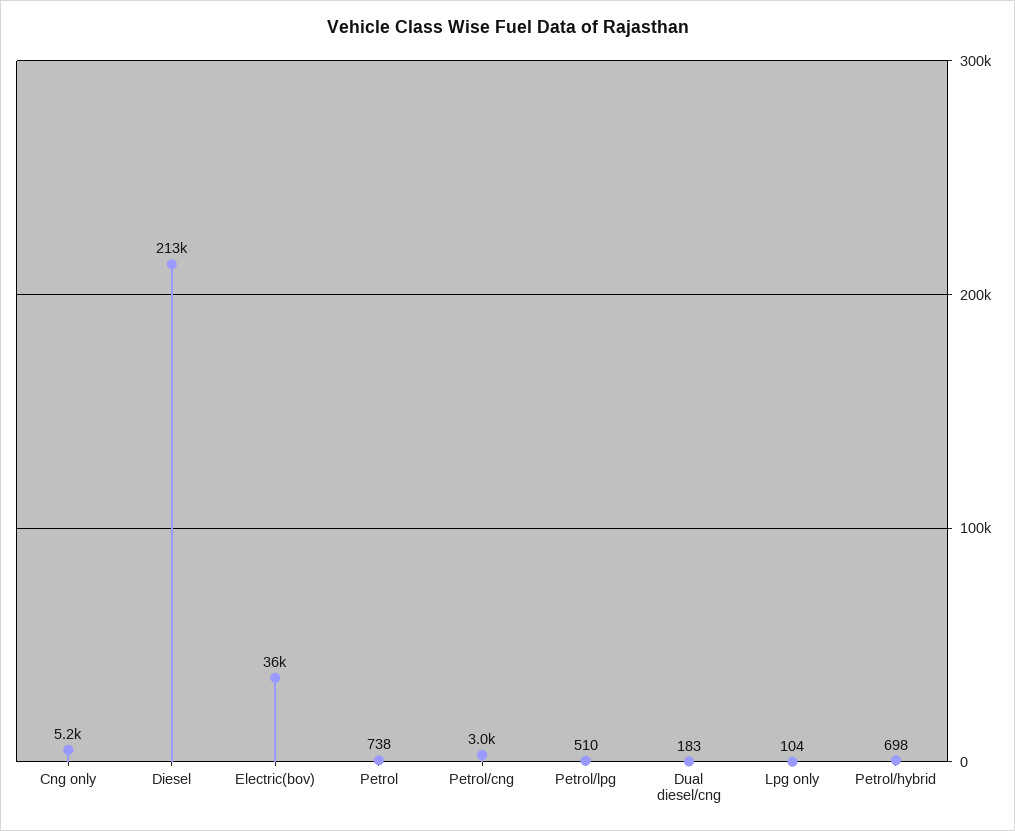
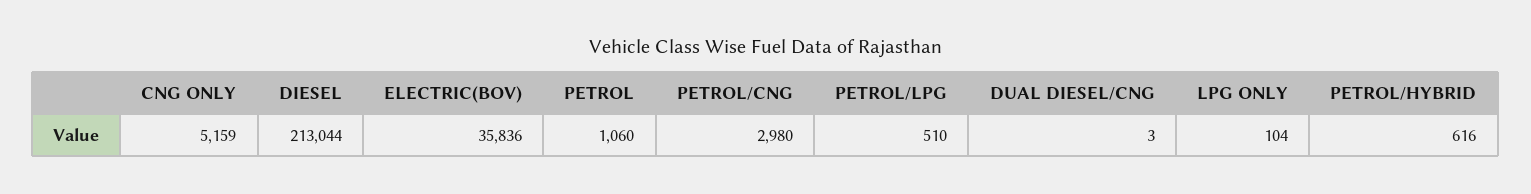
Petrol: 738 -> 1060
Dual diesel/cng: 183 -> 3
Petrol/hybrid: 698 -> 616

